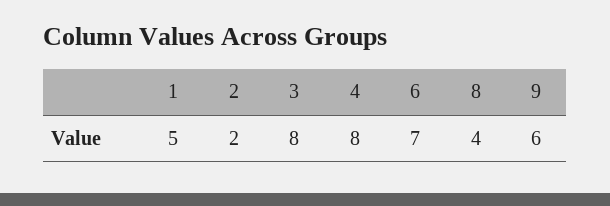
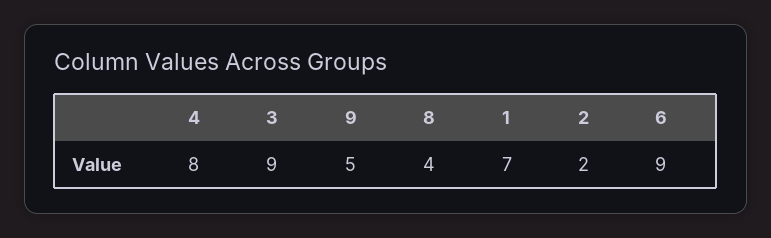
1: 5 -> 7
3: 8 -> 9
6: 7 -> 9
9: 6 -> 5

